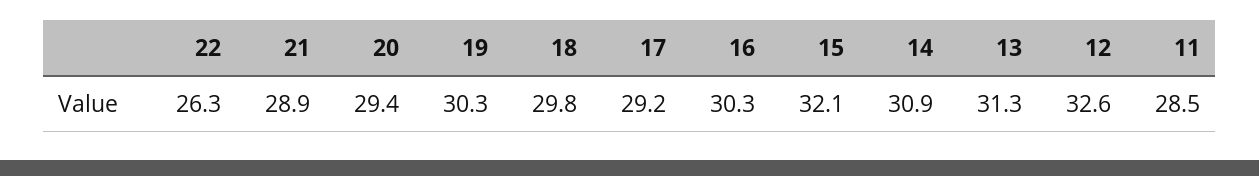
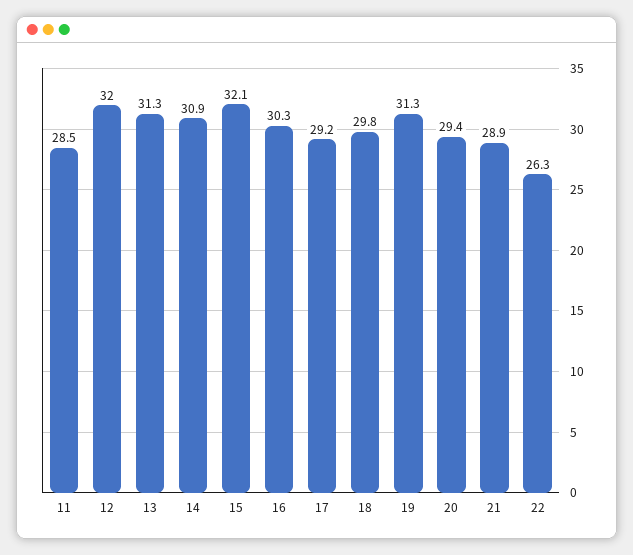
19: 30.3 -> 31.3
12: 32.6 -> 32

